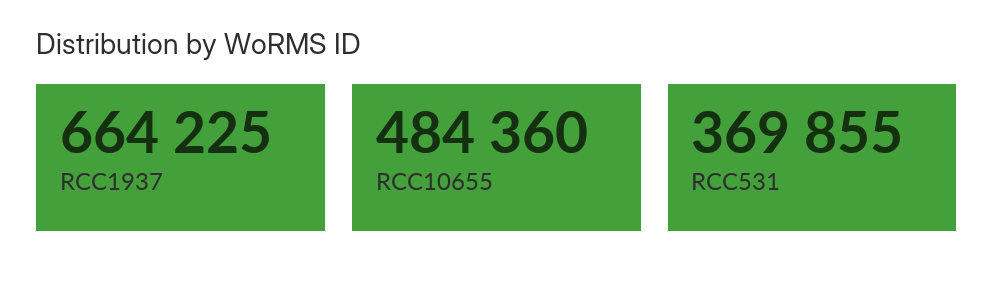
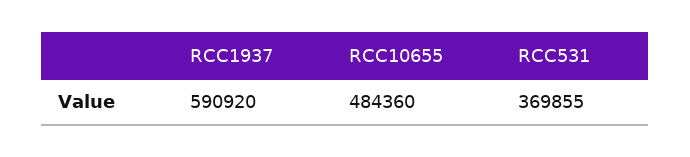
RCC1937: 664225 -> 590920

